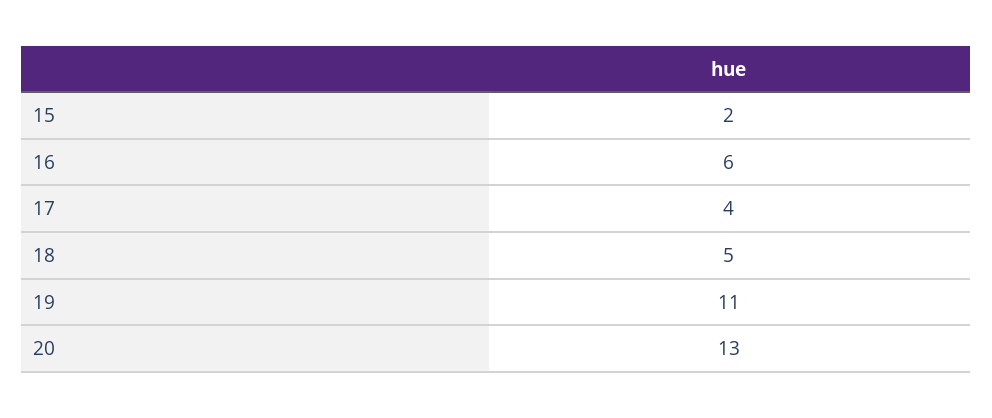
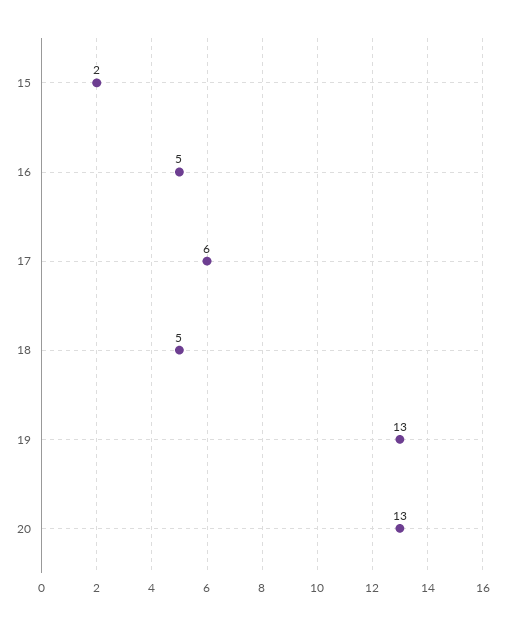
16: 6 -> 5
17: 4 -> 6
19: 11 -> 13

